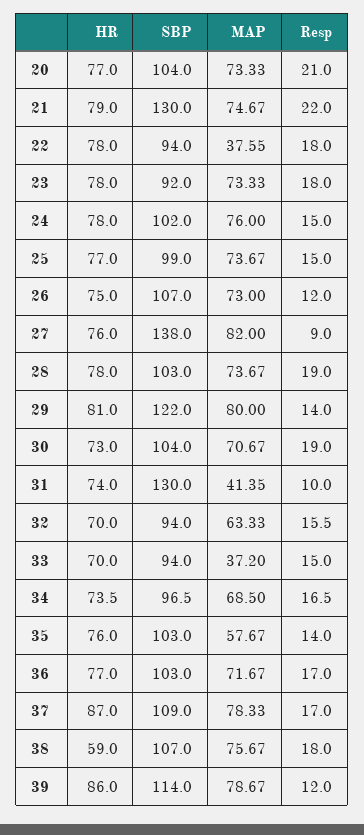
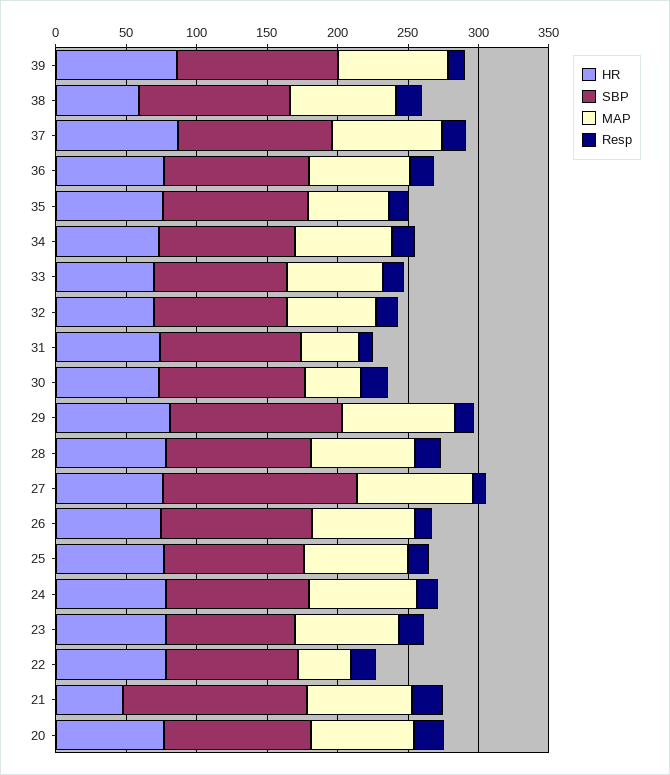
HR, 21: 79 -> 50
MAP, 30: 70.67 -> 40
SBP, 31: 130 -> 100
MAP, 33: 37.2 -> 70

